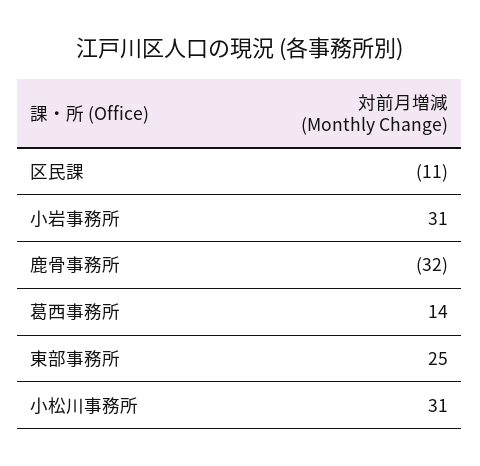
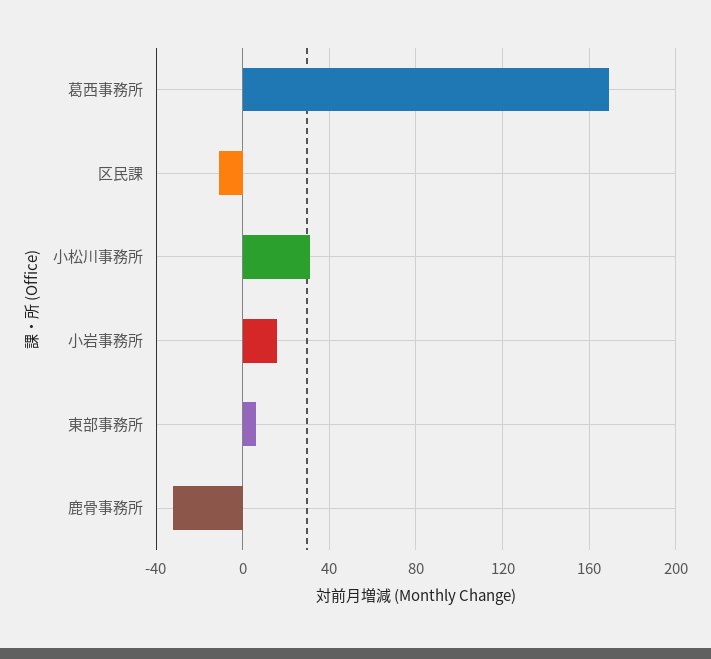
小岩事務所: 31 -> 15
葛西事務所: 14 -> 170
東部事務所: 25 -> 5

